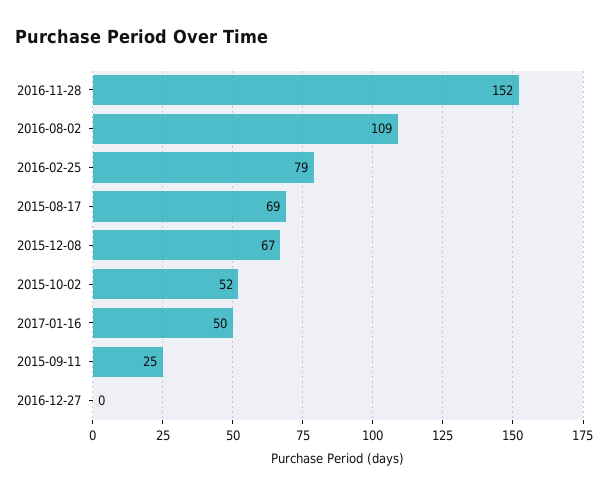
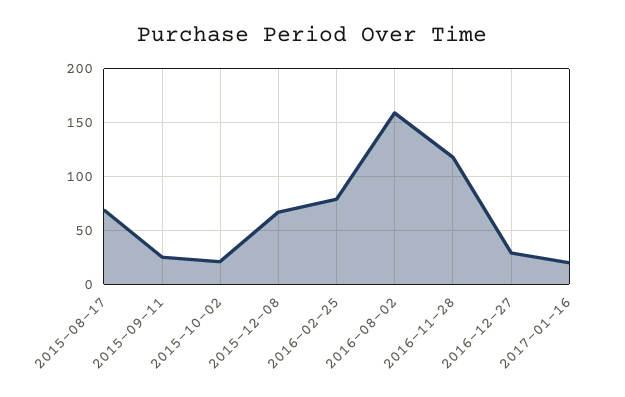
2016-11-28: 152 -> 120
2016-08-02: 109 -> 160
2015-10-02: 52 -> 20
2017-01-16: 50 -> 20
2016-12-27: 0 -> 30

